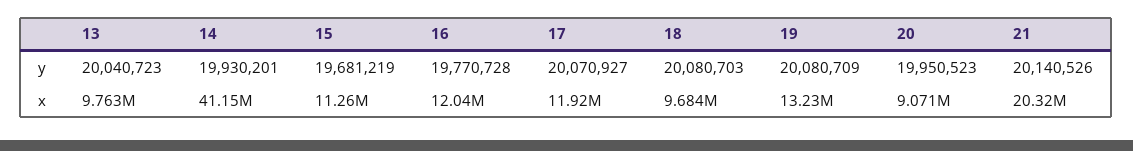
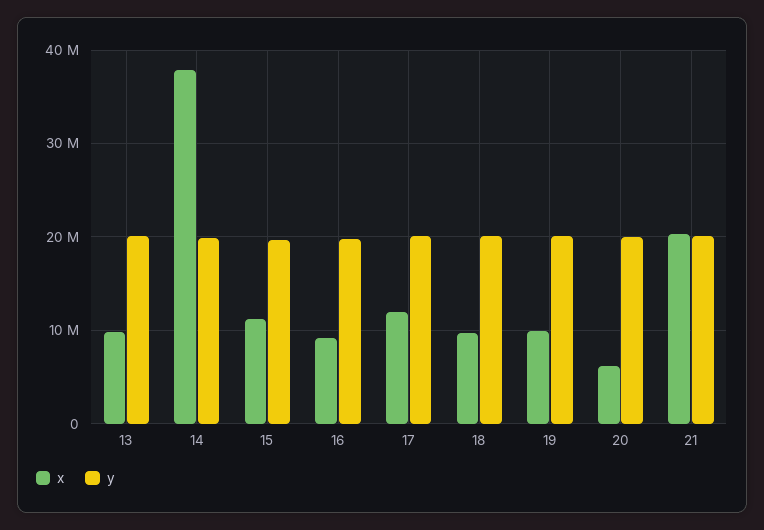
x, 14: 41150000 -> 38000000
x, 16: 12040000 -> 9000000
x, 19: 13230000 -> 10000000
x, 20: 9071000 -> 6000000

